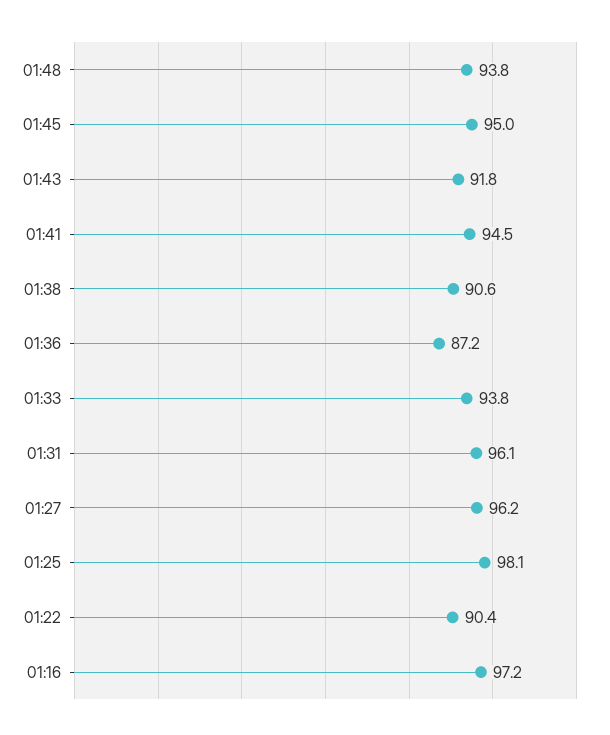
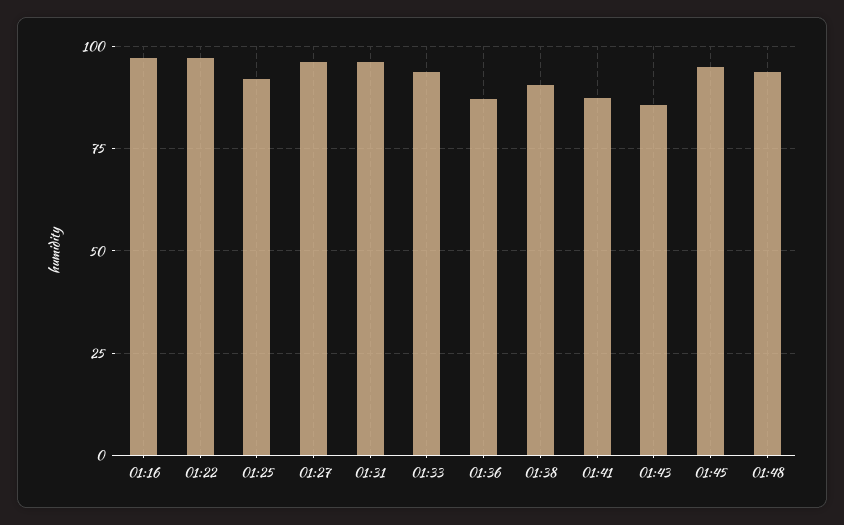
01:43: 91.8 -> 85
01:41: 94.5 -> 87.5
01:25: 98.1 -> 92.5
01:22: 90.4 -> 97.5

